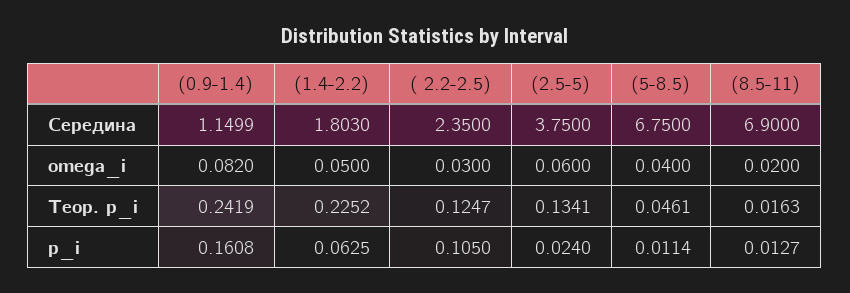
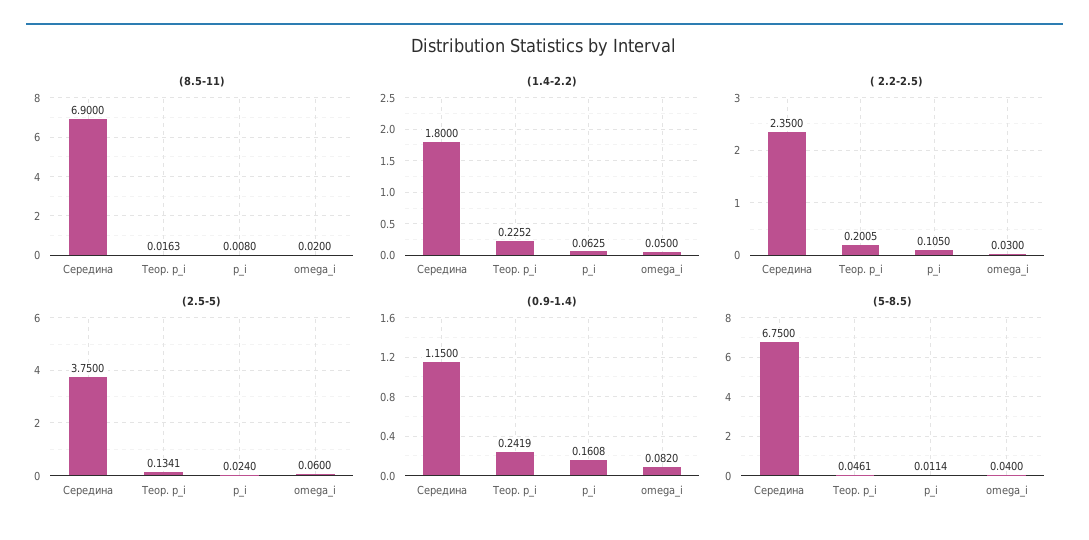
(0.9-1.4), Середина: 1.1499 -> 1.15
(1.4-2.2), Середина: 1.803 -> 1.8
( 2.2-2.5), Теор. p_i: 0.1247 -> 0.2005
(8.5-11), p_i: 0.0127 -> 0.008

